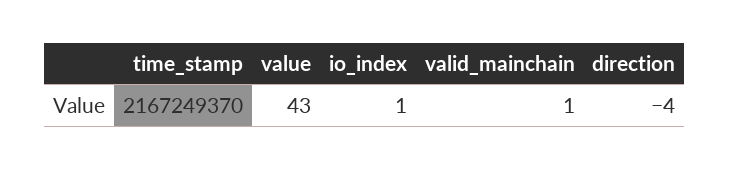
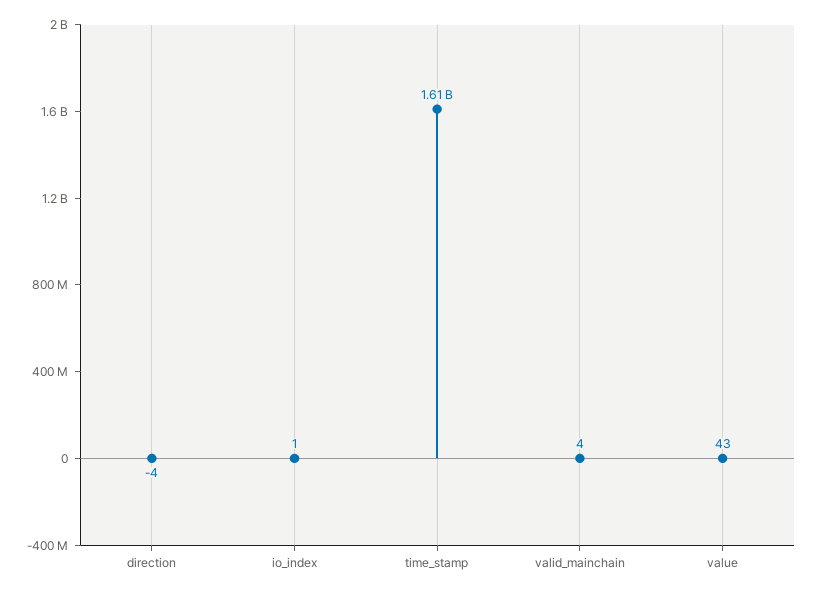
time_stamp: 2167249370 -> 1610000000
valid_mainchain: 1 -> 4

